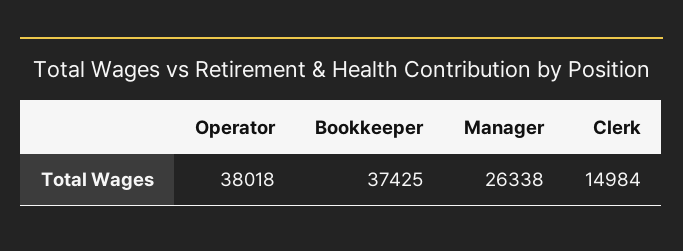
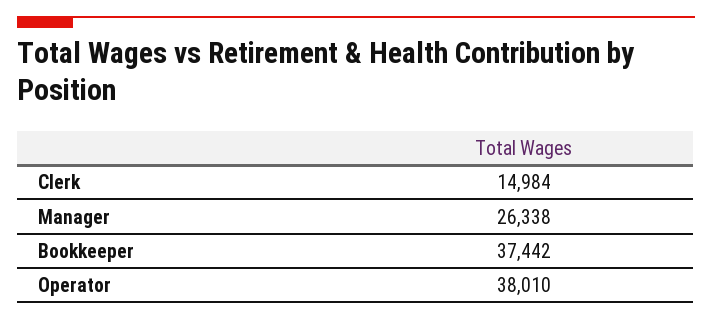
Operator: 38018 -> 38010
Bookkeeper: 37425 -> 37442

